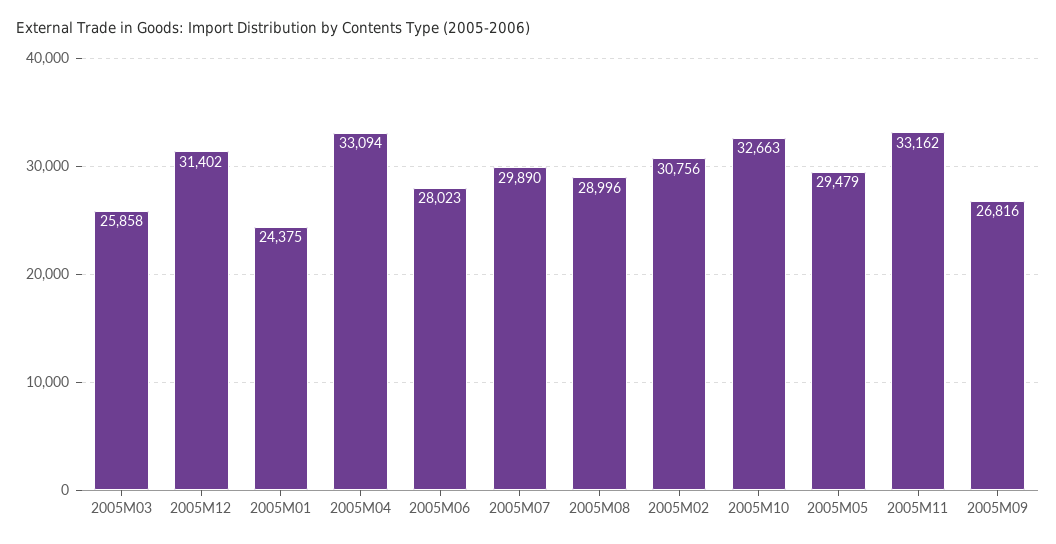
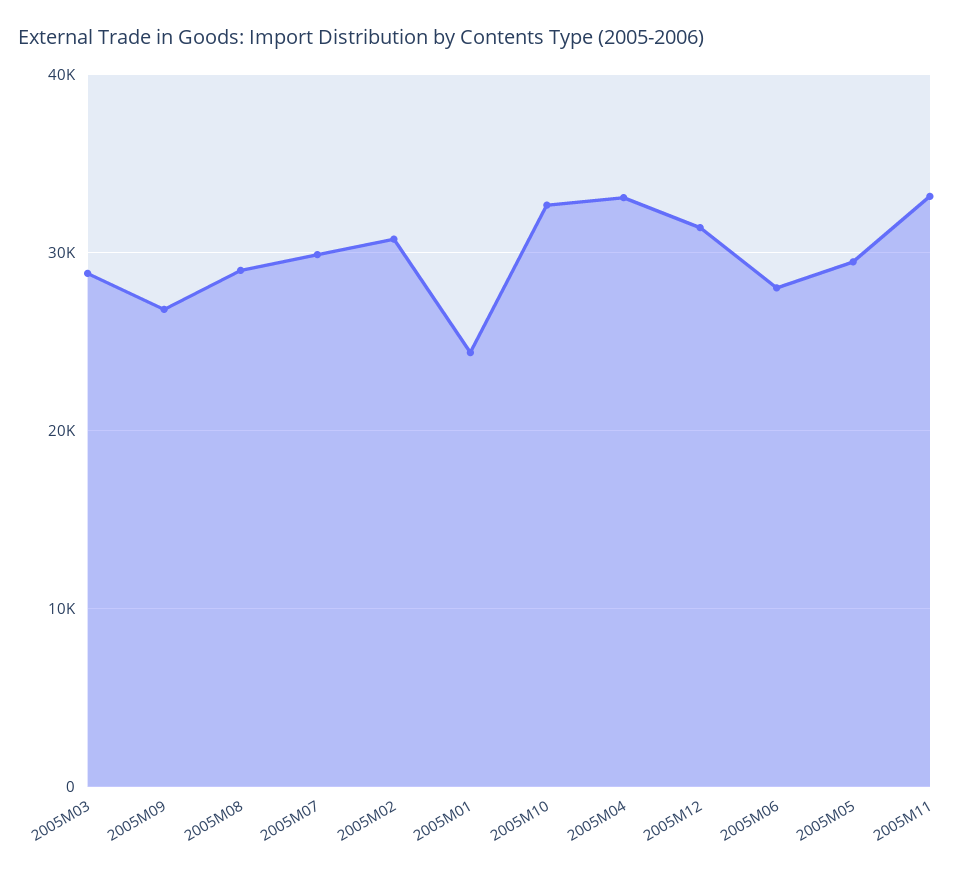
2005M03: 25858 -> 29000

